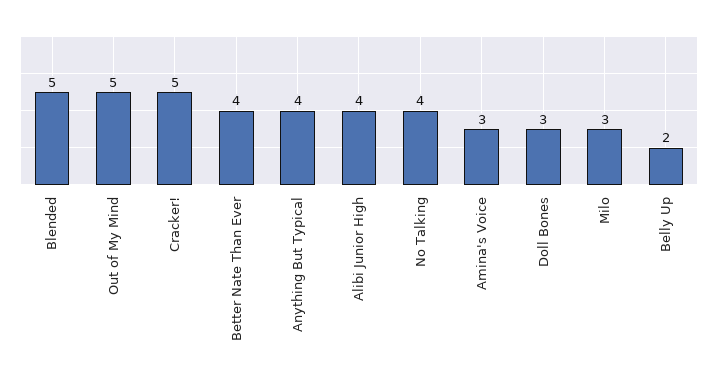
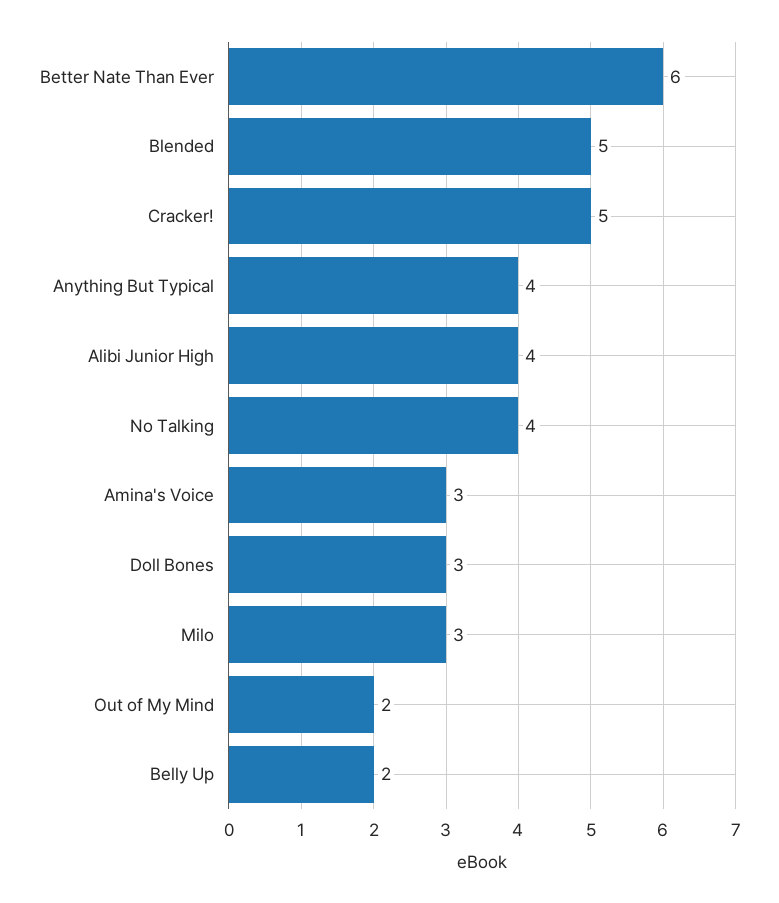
Out of My Mind: 5 -> 2
Better Nate Than Ever: 4 -> 6

